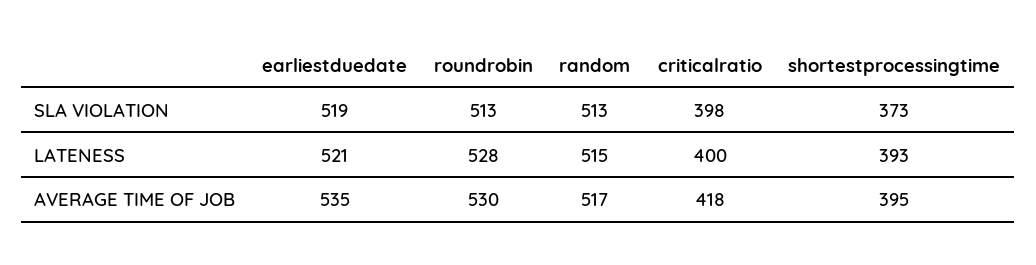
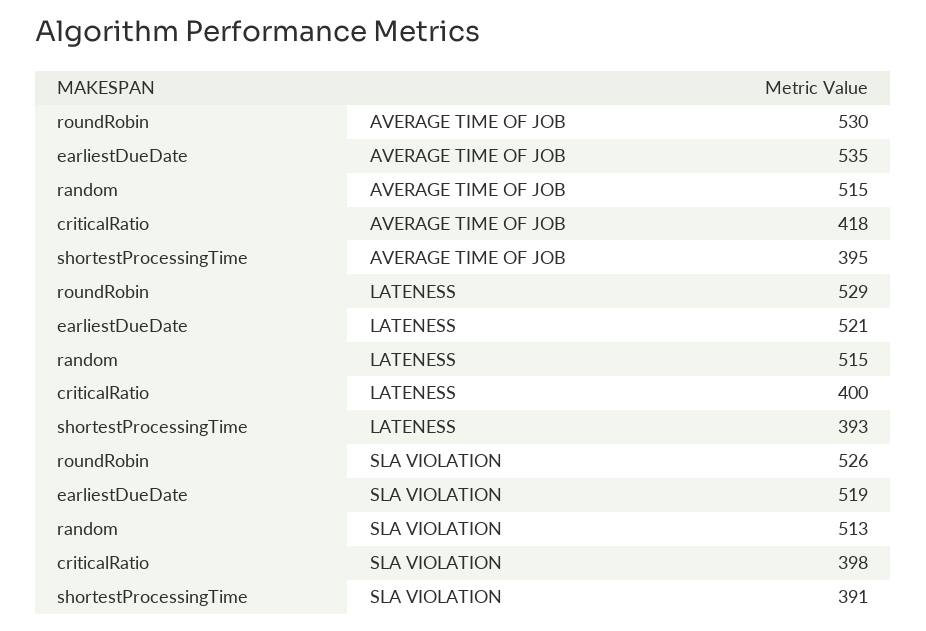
roundrobin, SLA VIOLATION: 513 -> 526
shortestprocessingtime, SLA VIOLATION: 373 -> 391
roundrobin, LATENESS: 528 -> 529
random, AVERAGE TIME OF JOB: 517 -> 515

